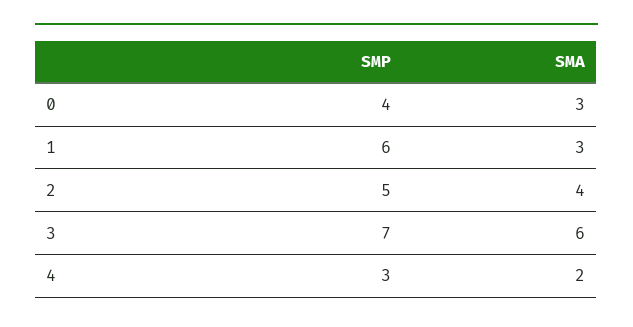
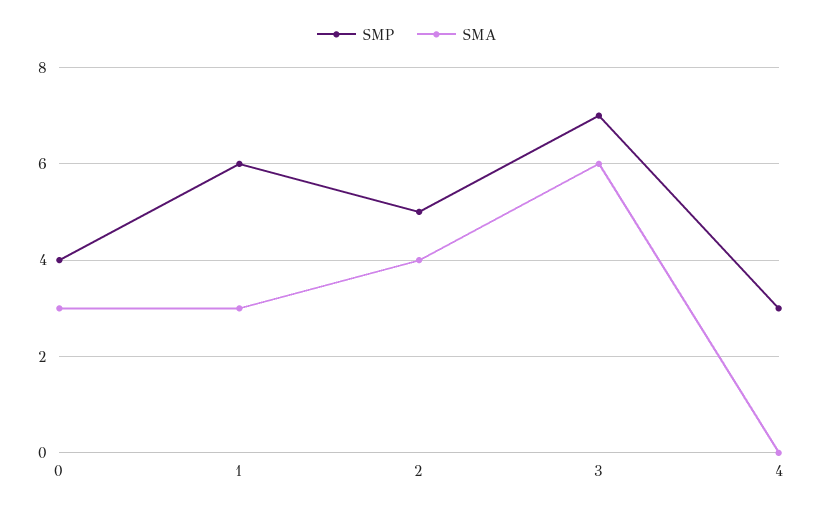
SMA, 4: 2 -> 0

